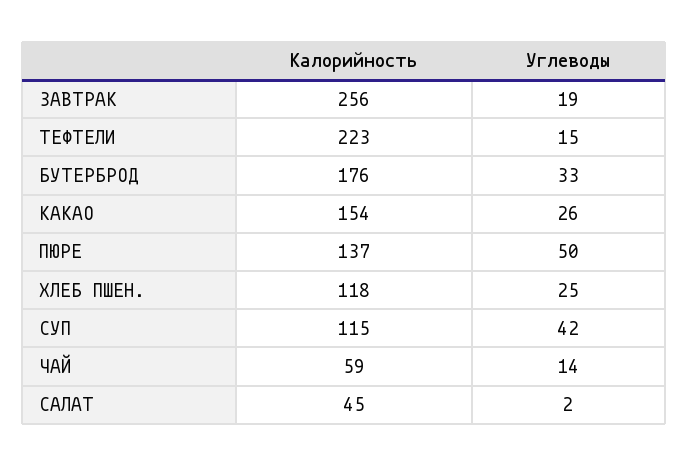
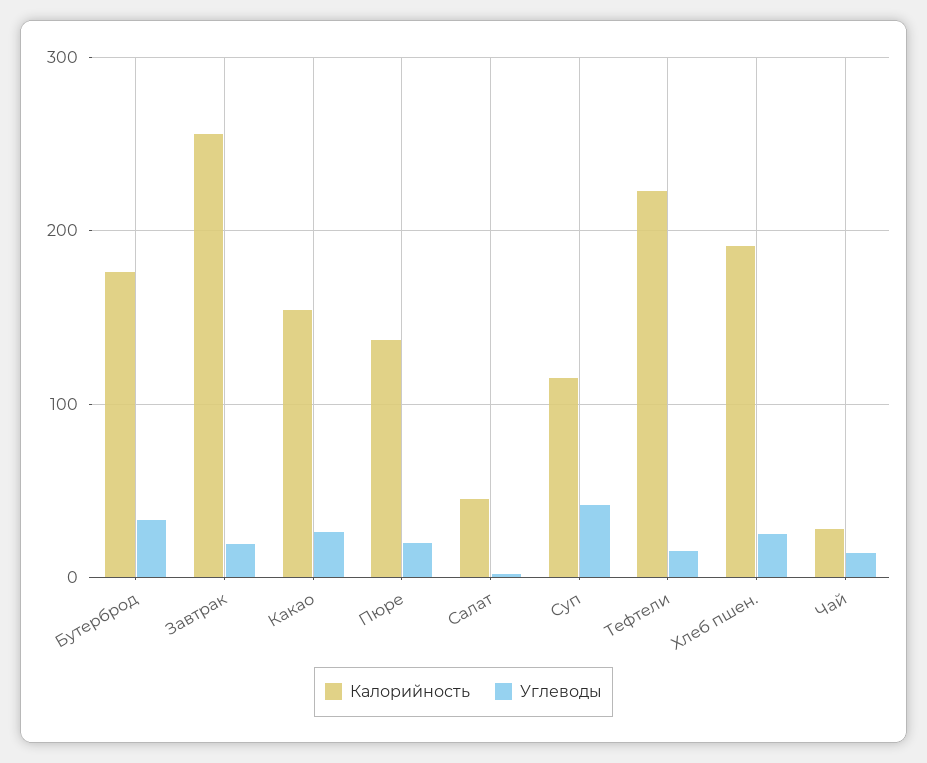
Углеводы, ПЮРЕ: 50 -> 20
Калорийность, ХЛЕБ ПШЕН.: 118 -> 190
Калорийность, ЧАЙ: 59 -> 30

